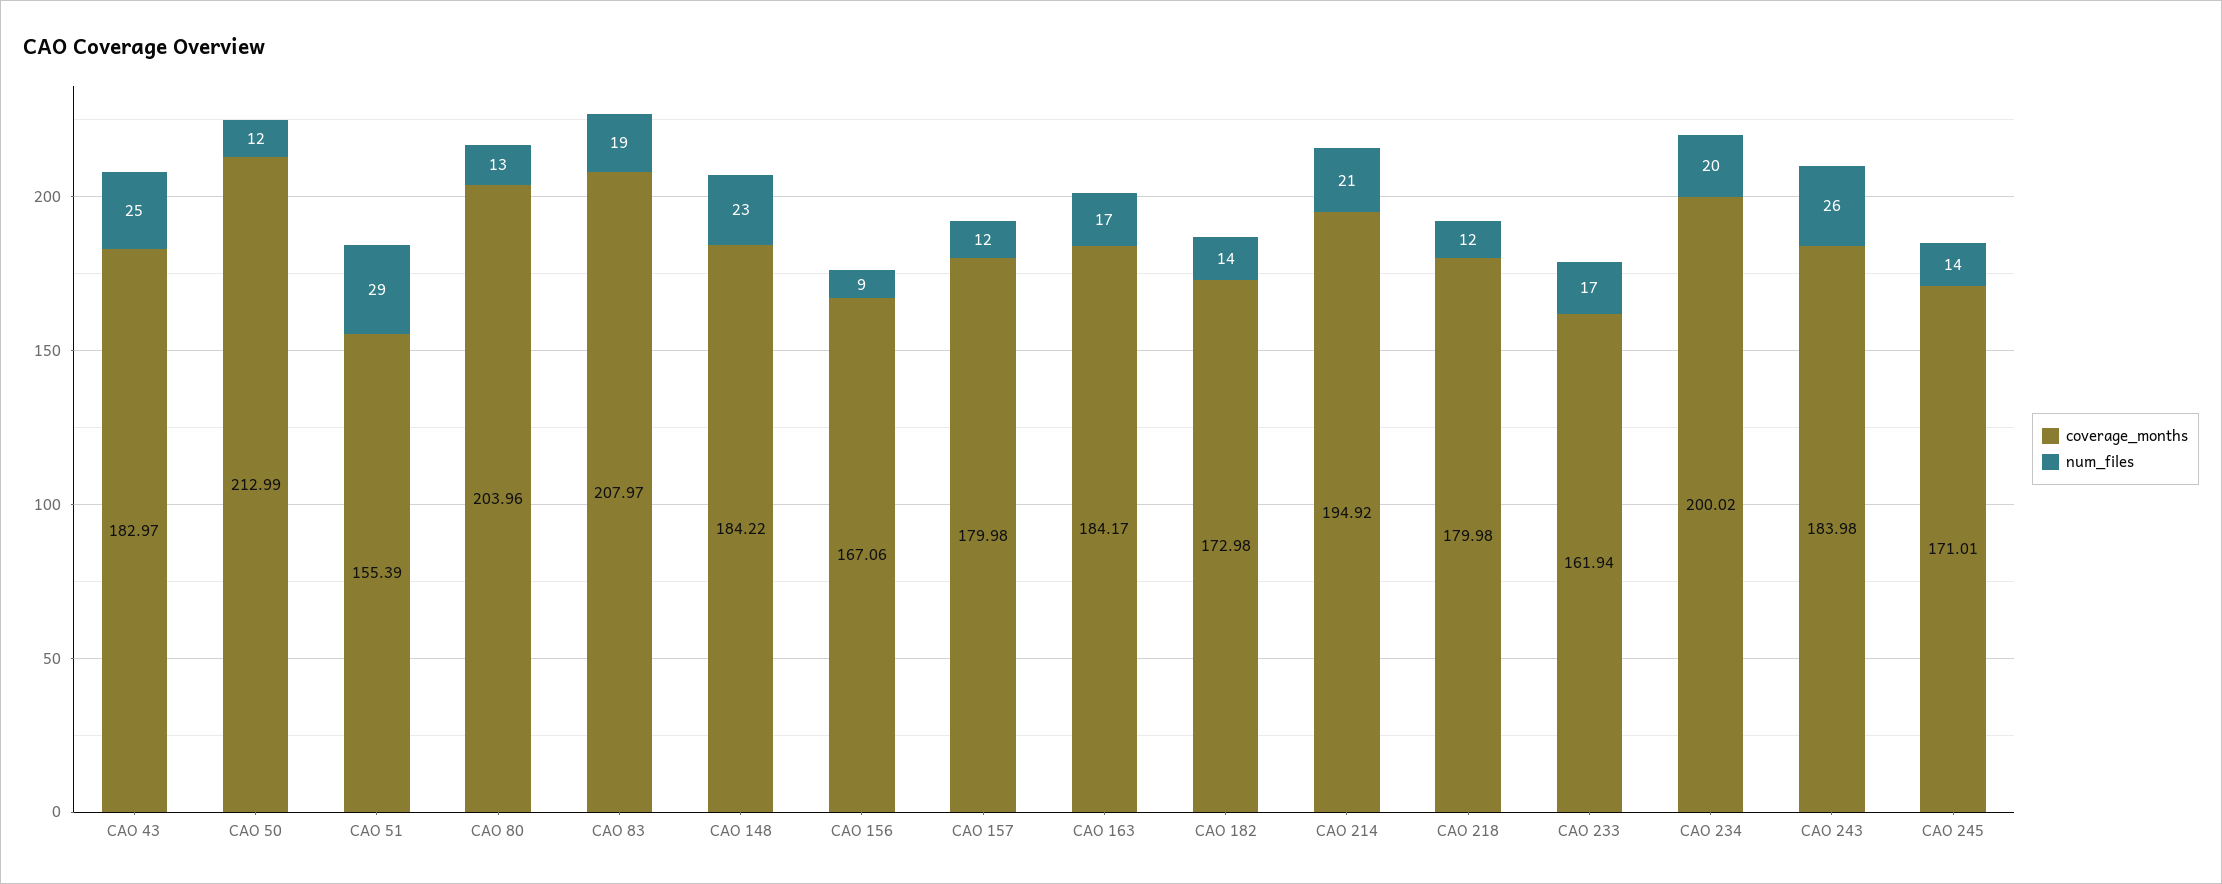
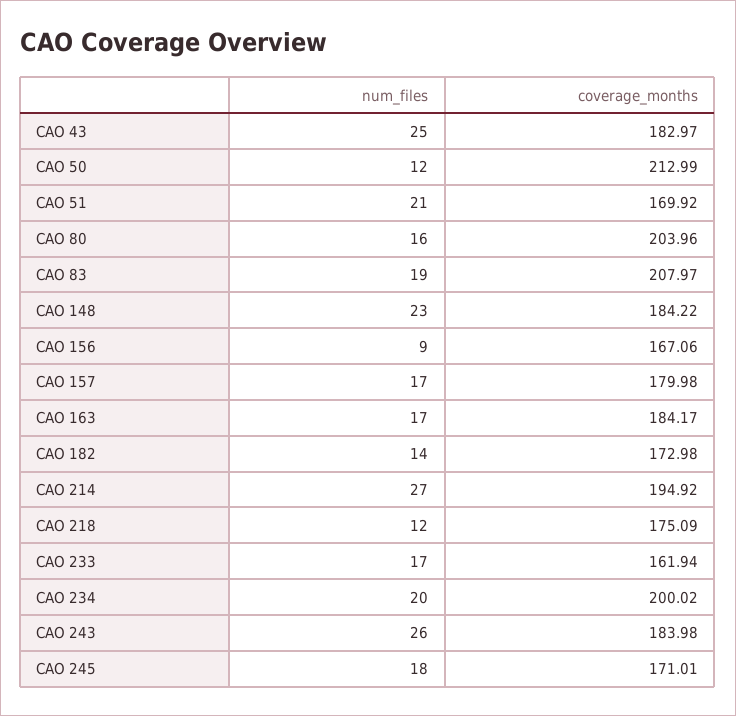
coverage_months, CAO 51: 155.39 -> 169.92
num_files, CAO 51: 29 -> 21
num_files, CAO 80: 13 -> 16
num_files, CAO 157: 12 -> 17
num_files, CAO 214: 21 -> 27
coverage_months, CAO 218: 179.98 -> 175.09
num_files, CAO 245: 14 -> 18

